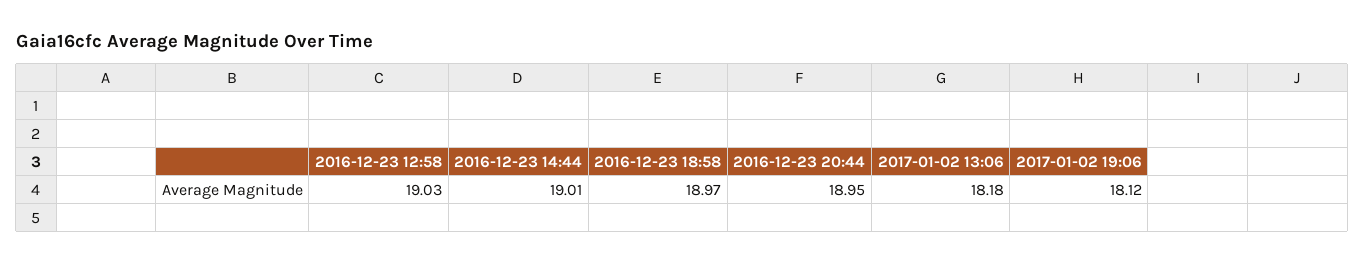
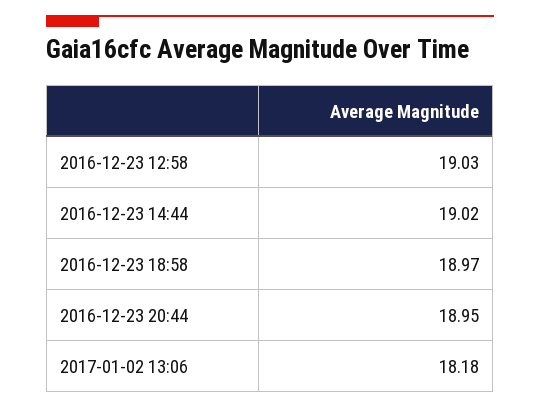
2016-12-23 14:44: 19.01 -> 19.02
2017-01-02 19:06: 18.12 -> none

